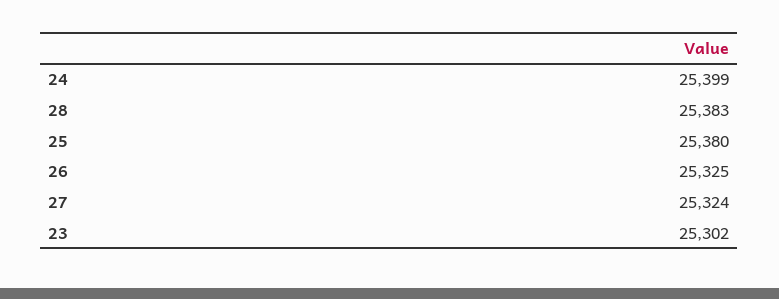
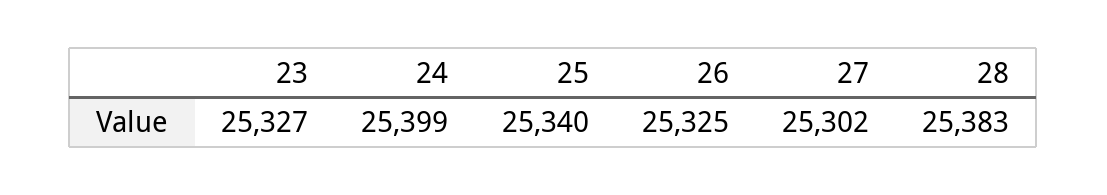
25: 25380 -> 25340
27: 25324 -> 25302
23: 25302 -> 25327

